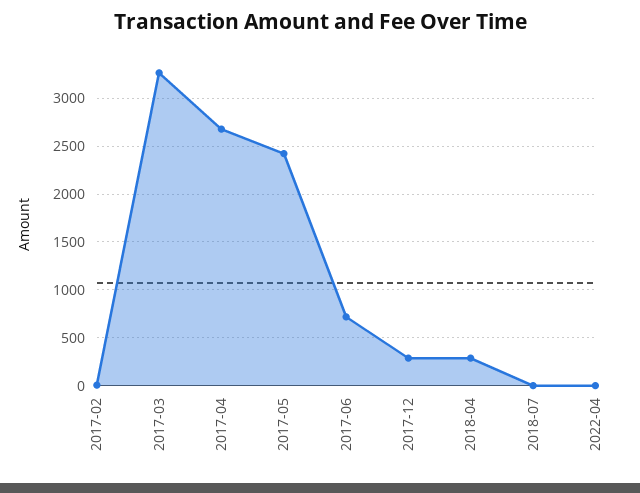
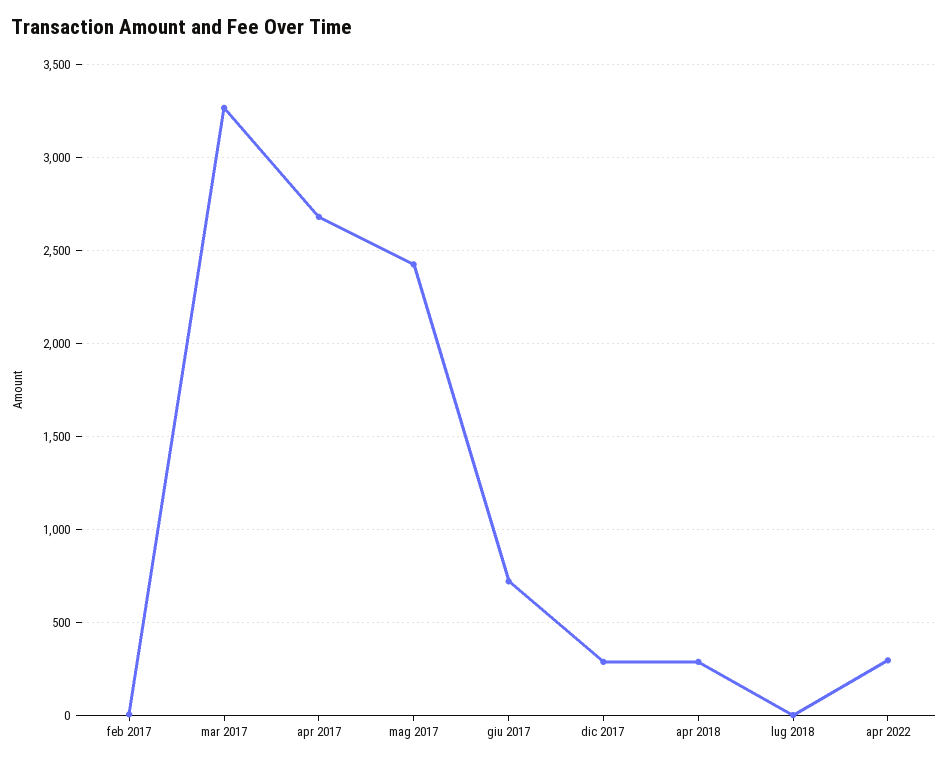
2022-04: 0 -> 300

